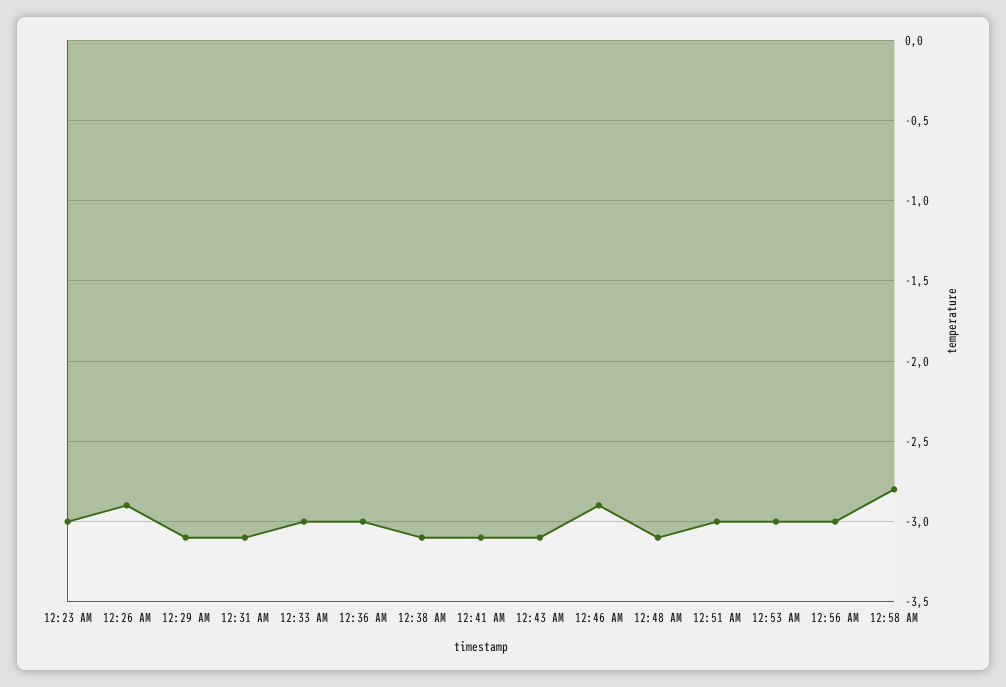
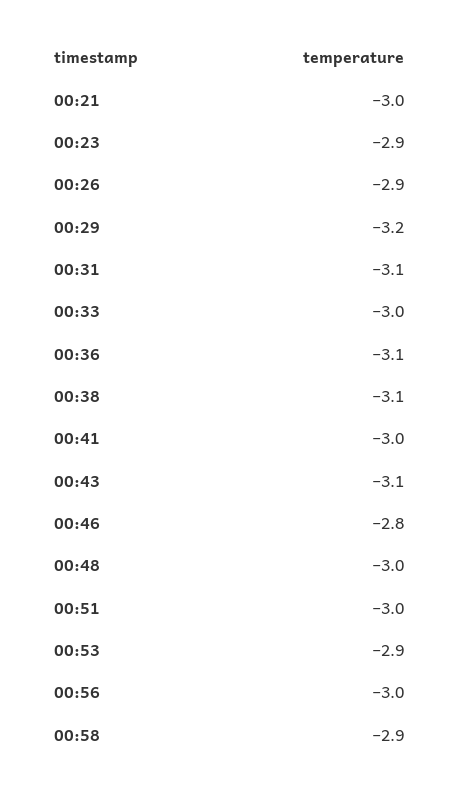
12:23 AM: -3 -> -2.9
12:29 AM: -3.1 -> -3.2
12:36 AM: -3 -> -3.1
12:41 AM: -3.1 -> -3
12:46 AM: -2.9 -> -2.8
12:48 AM: -3.1 -> -3
12:53 AM: -3 -> -2.9
12:58 AM: -2.8 -> -2.9
00:21: none -> -3

